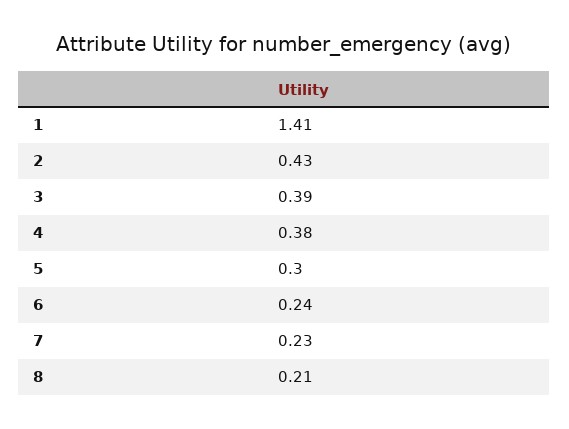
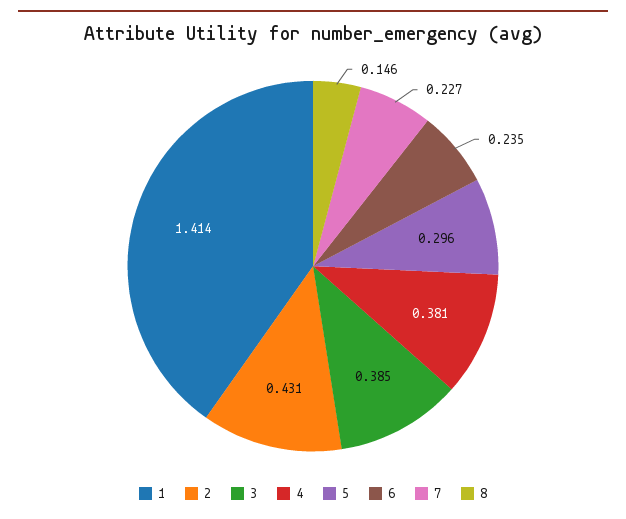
8: 0.21 -> 0.146

